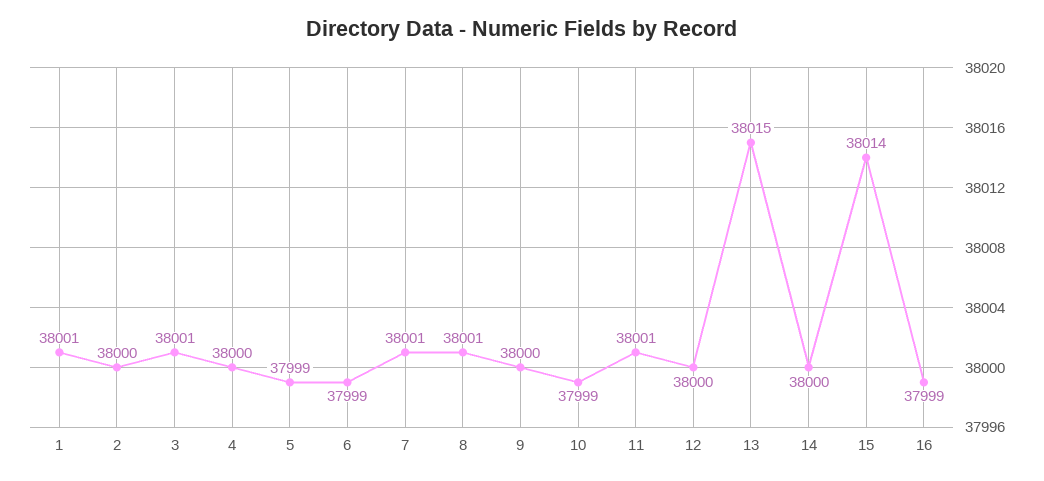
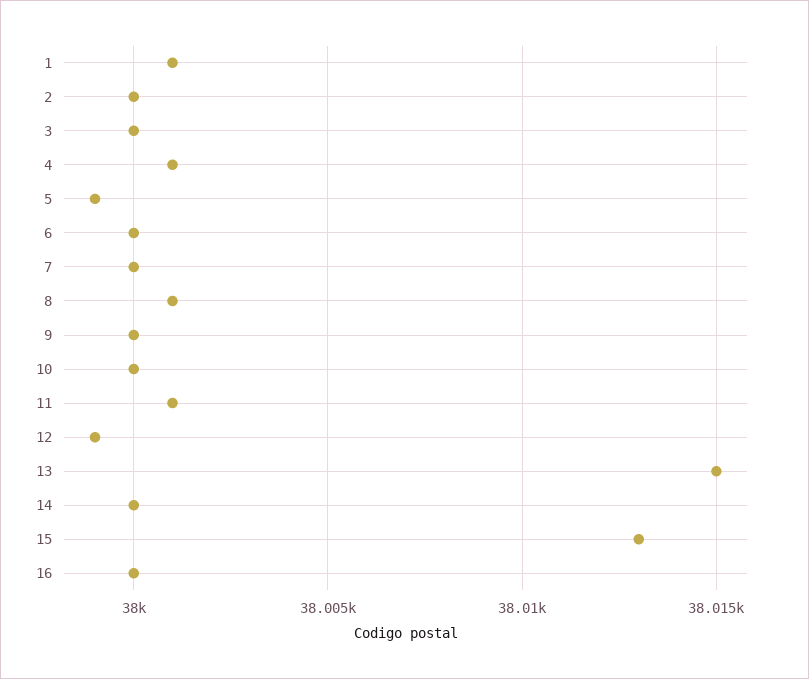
3: 38001 -> 38000
4: 38000 -> 38001
6: 37999 -> 38000
7: 38001 -> 38000
10: 37999 -> 38000
12: 38000 -> 37999
15: 38014 -> 38013
16: 37999 -> 38000

